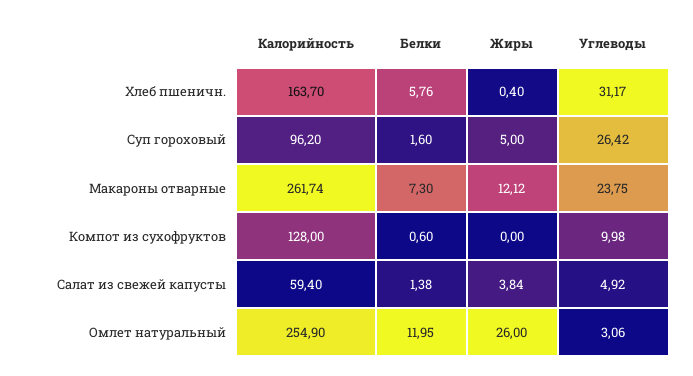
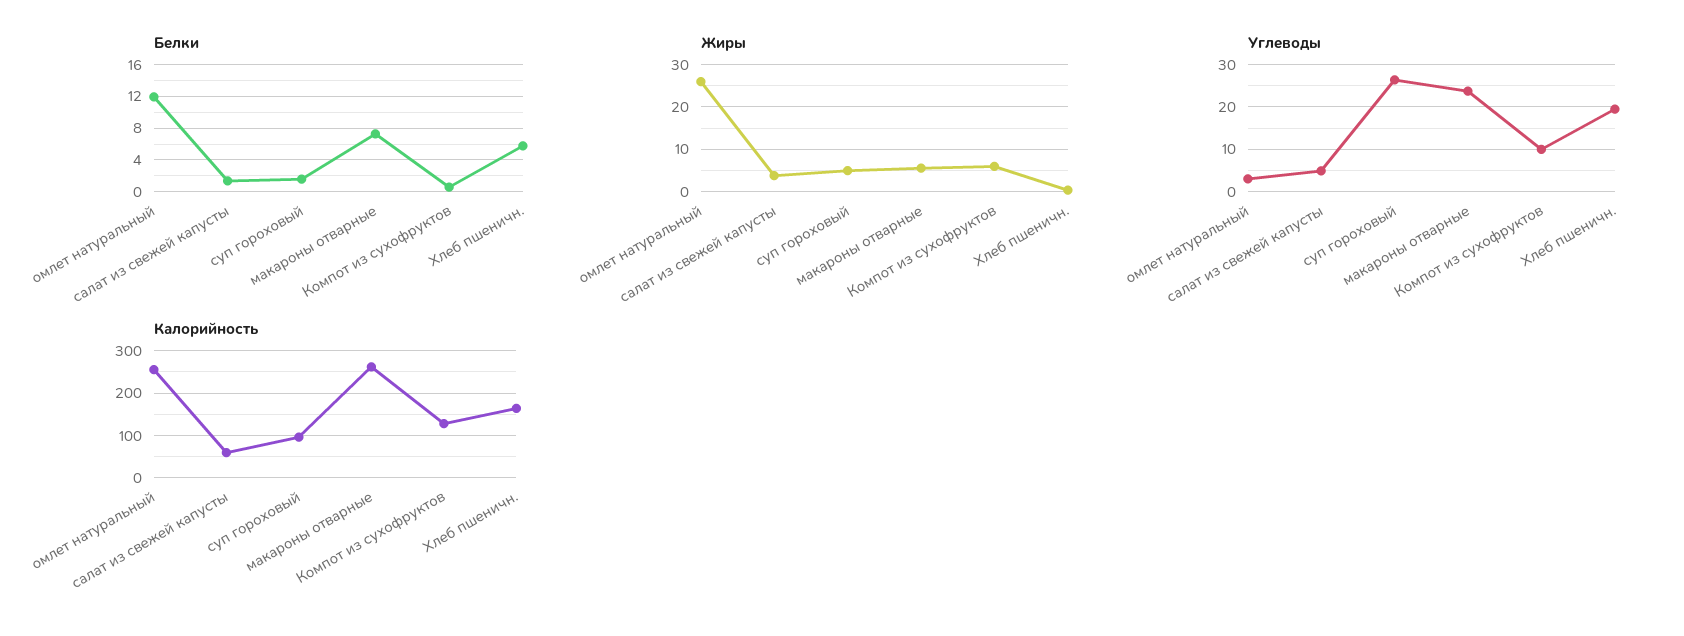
Углеводы, Хлеб пшеничн.: 31.17 -> 20
Жиры, Макароны отварные: 12.12 -> 6
Жиры, Компот из сухофруктов: 0 -> 6

